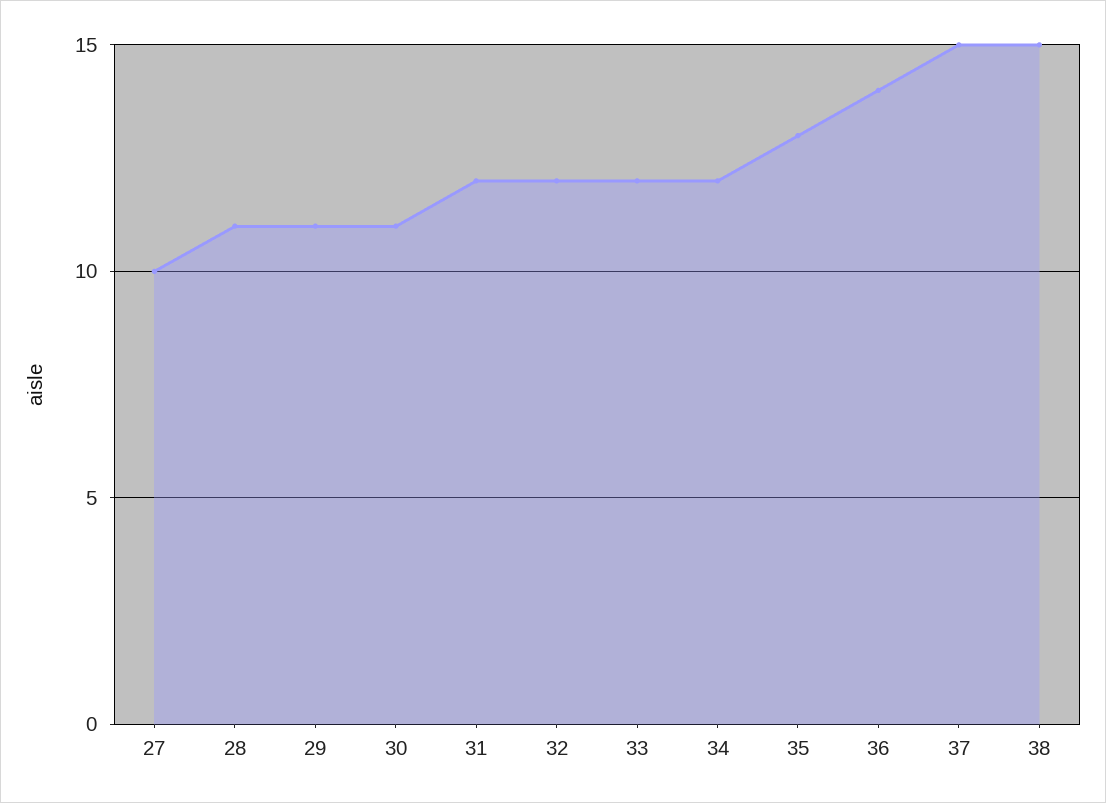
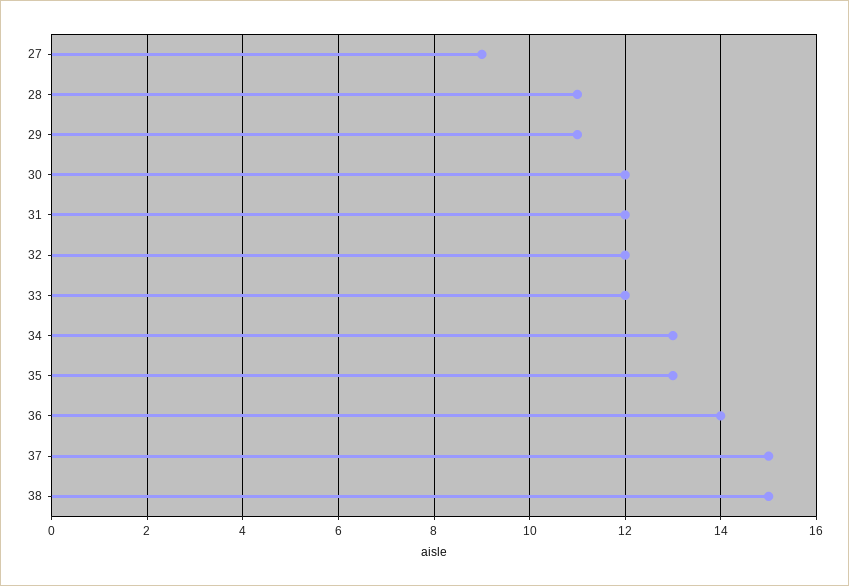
27: 10 -> 9
30: 11 -> 12
34: 12 -> 13

